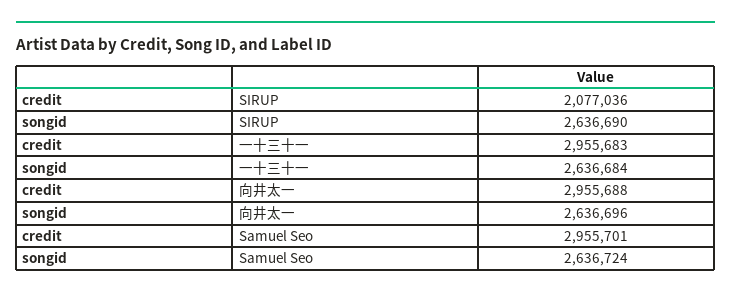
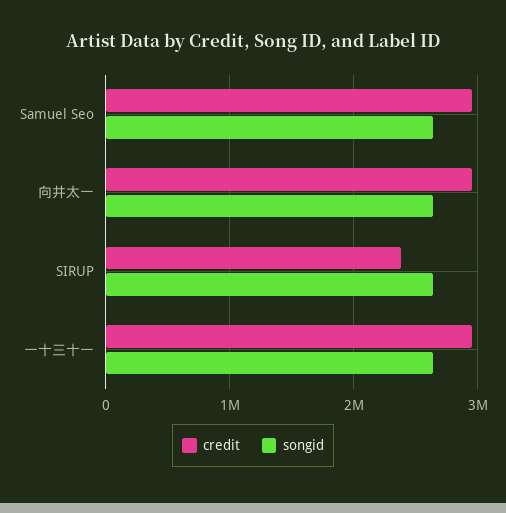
credit, SIRUP: 2077036 -> 2400000

